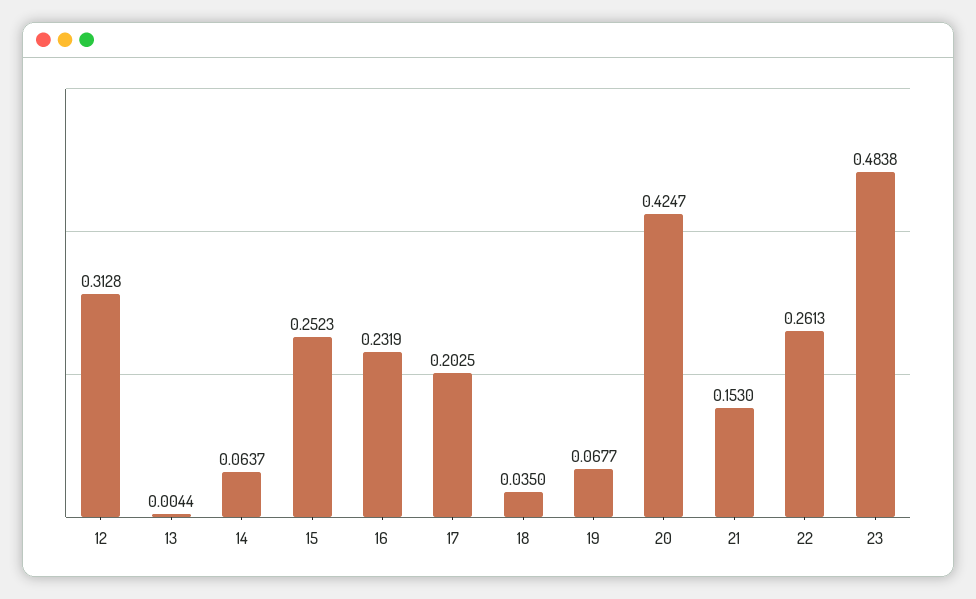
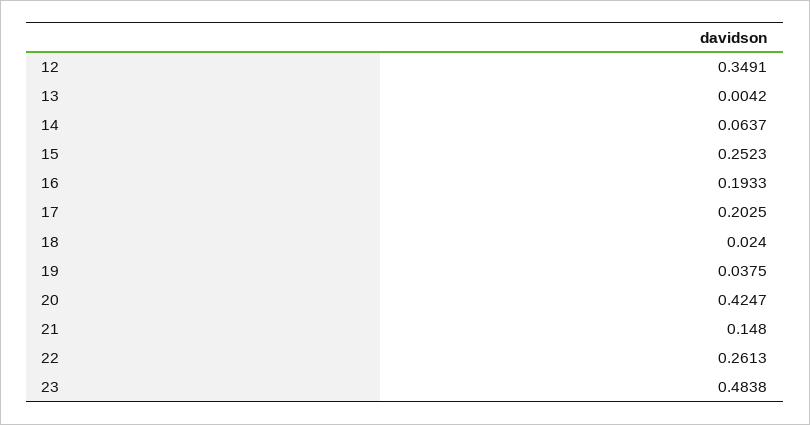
12: 0.3128 -> 0.3491
13: 0.0044 -> 0.0042
16: 0.2319 -> 0.1933
18: 0.035 -> 0.024
19: 0.0677 -> 0.0375
21: 0.153 -> 0.148

